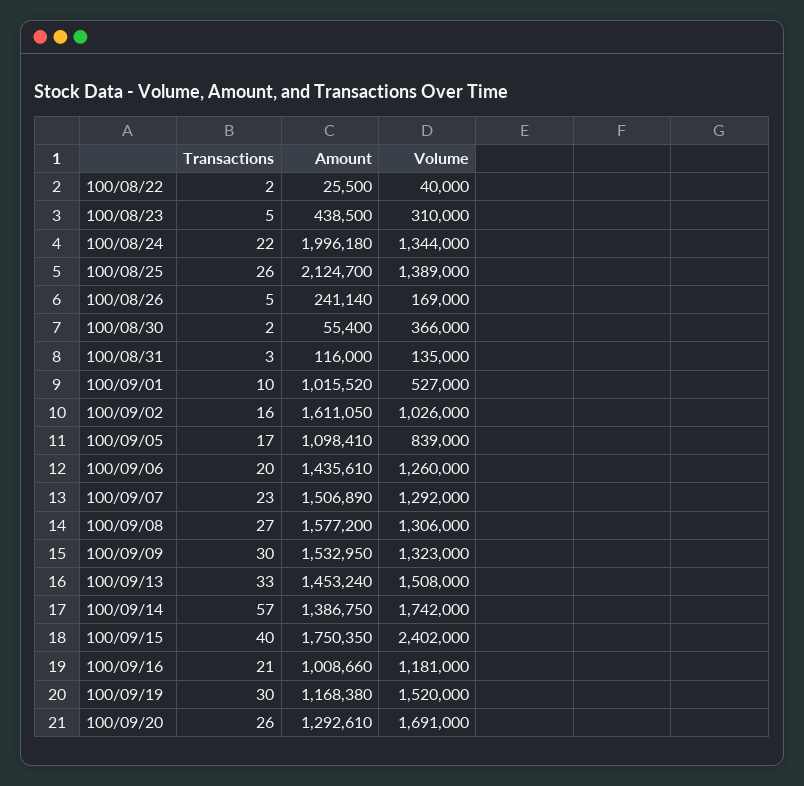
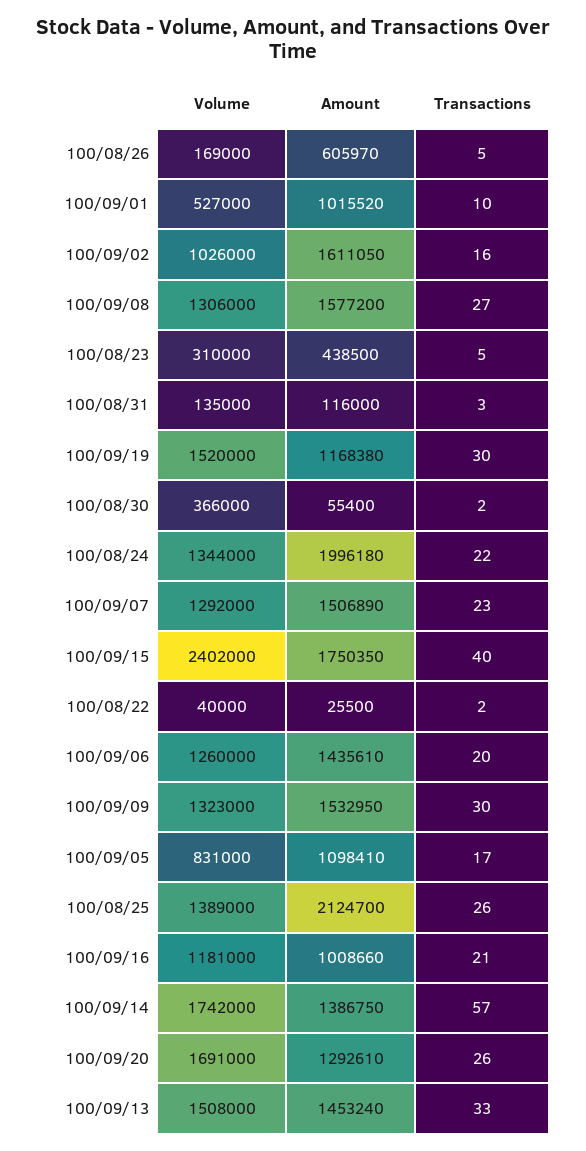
Amount, 100/08/26: 241140 -> 605970
Volume, 100/09/05: 839000 -> 831000

